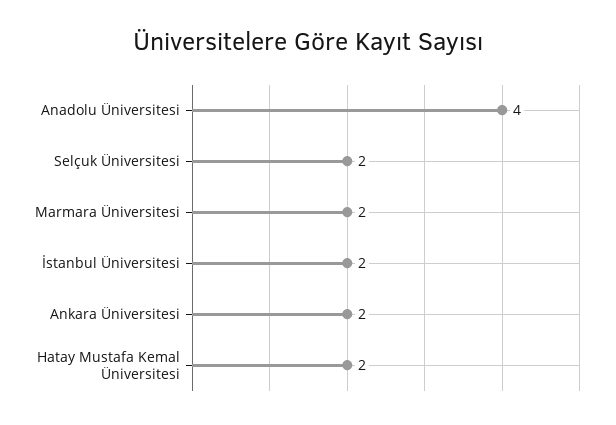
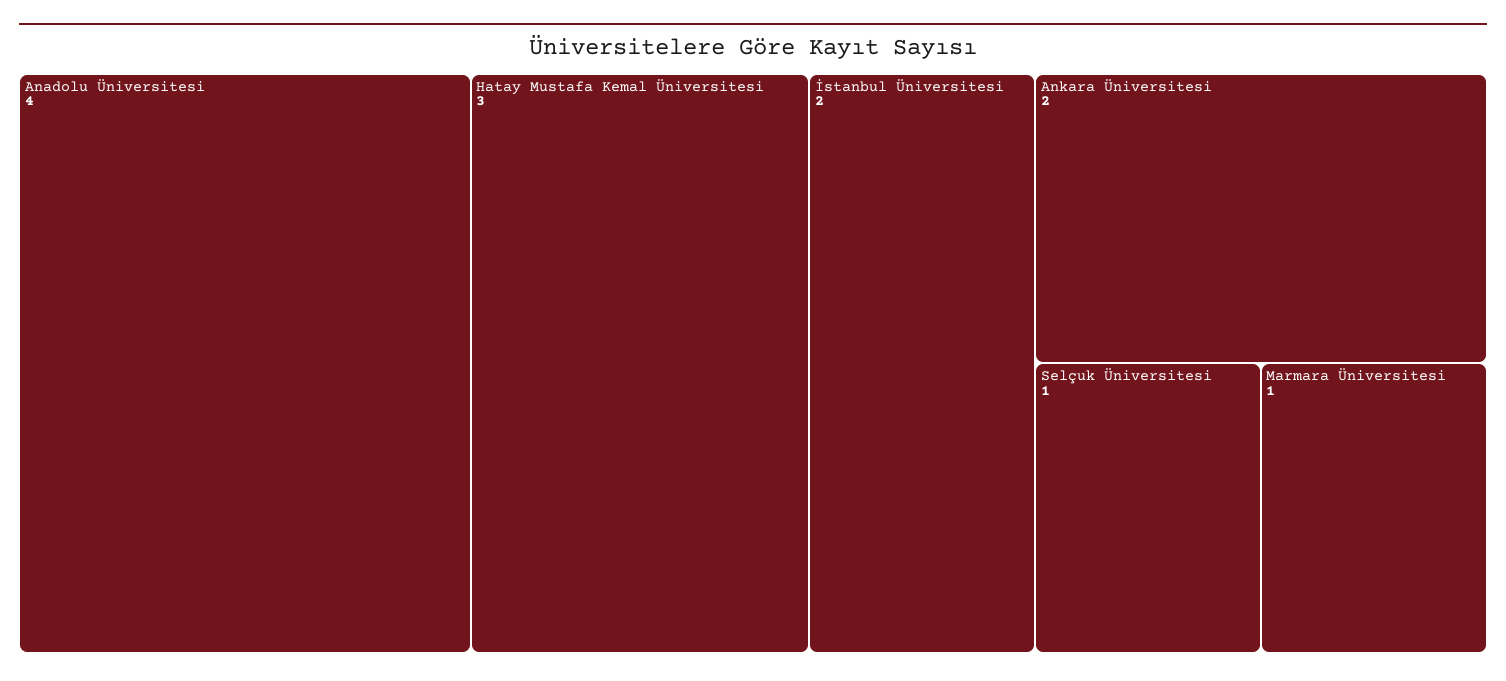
Selçuk Üniversitesi: 2 -> 1
Marmara Üniversitesi: 2 -> 1
Hatay Mustafa Kemal Üniversitesi: 2 -> 3

